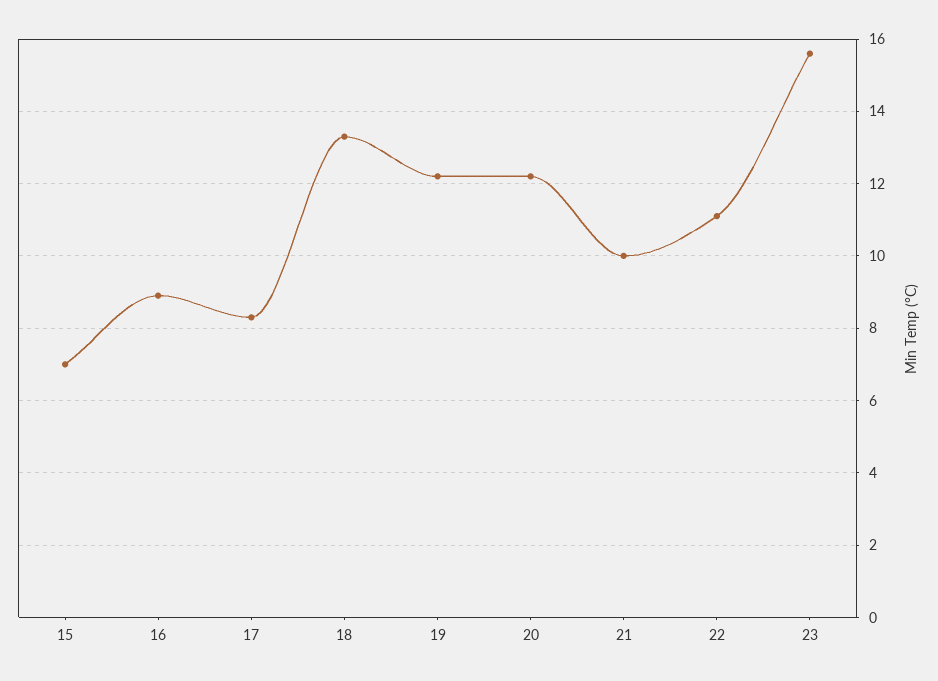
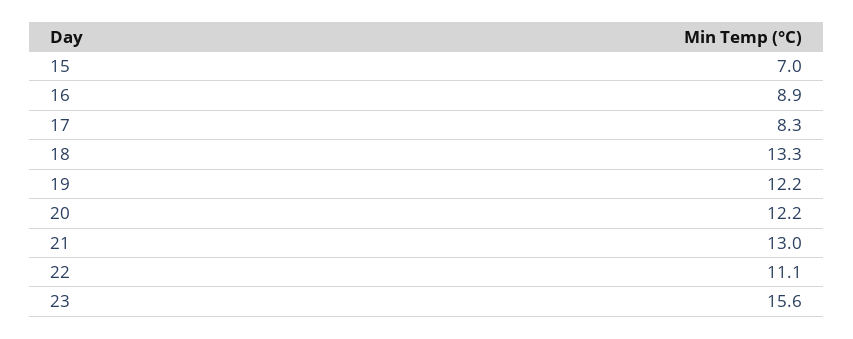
21: 10 -> 13

